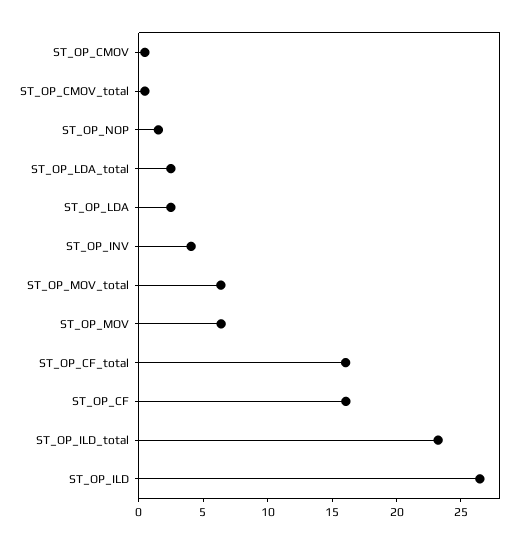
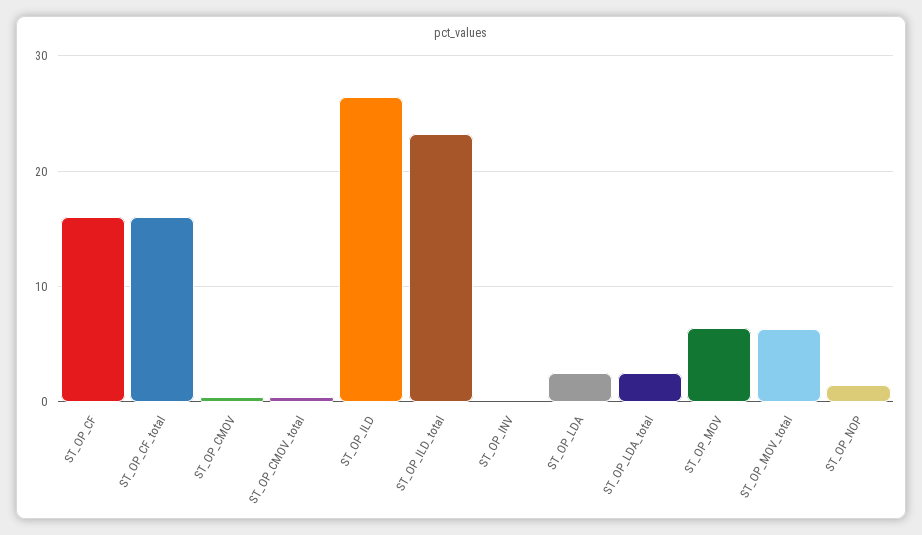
ST_OP_INV: 4 -> 0

